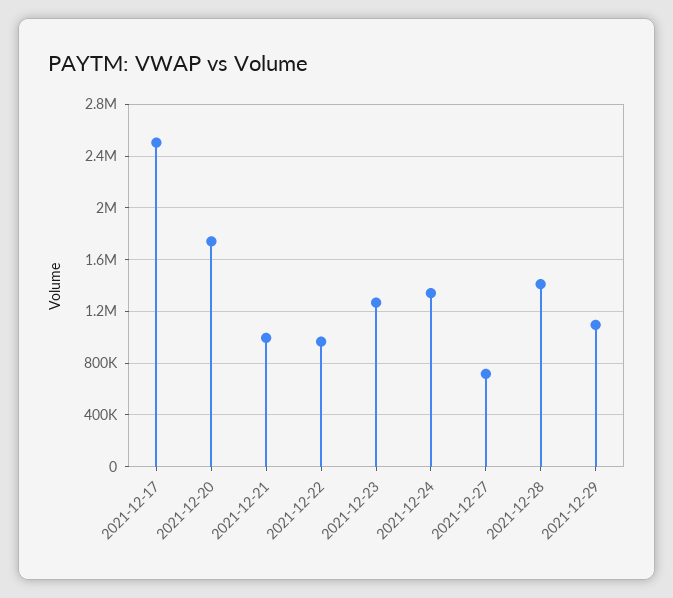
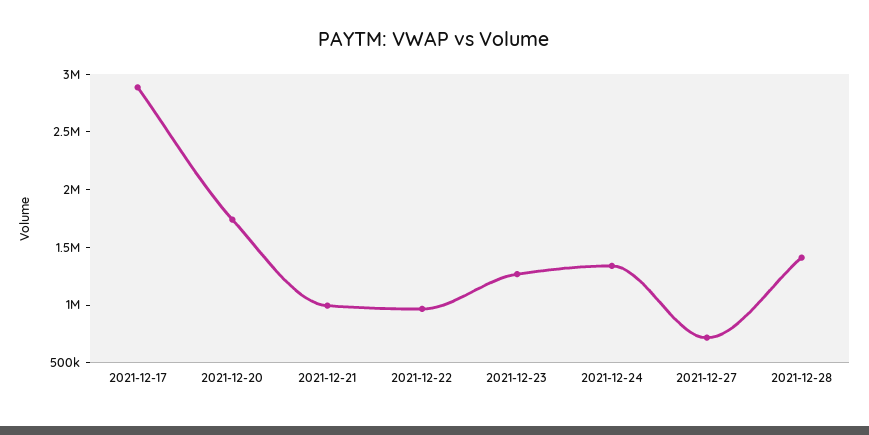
2021-12-17: 2500000 -> 2900000
2021-12-29: 1100000 -> none

